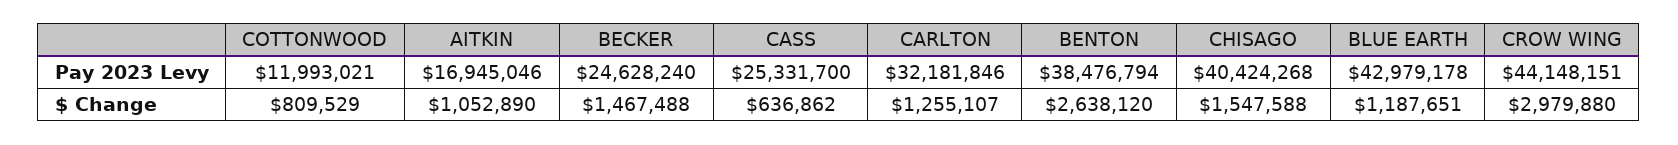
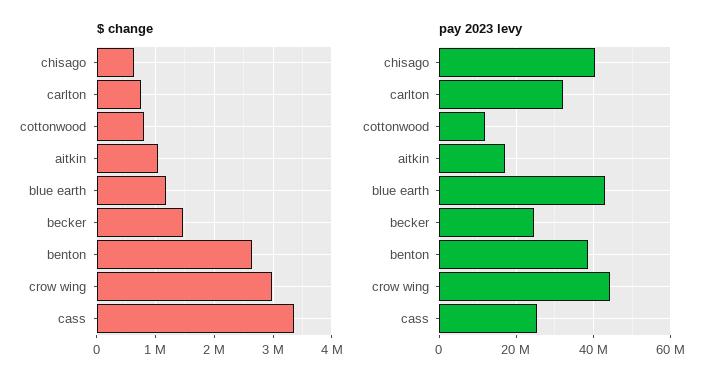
$ Change, CASS: 636862 -> 3400000
$ Change, CARLTON: 1255107 -> 800000
$ Change, CHISAGO: 1547588 -> 600000

